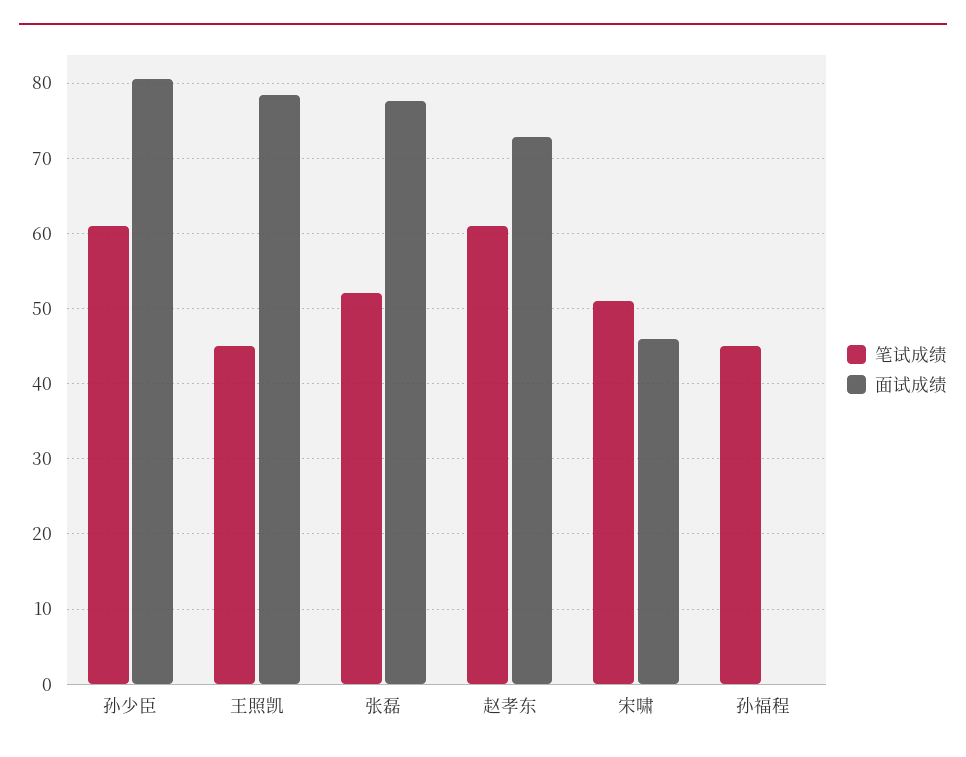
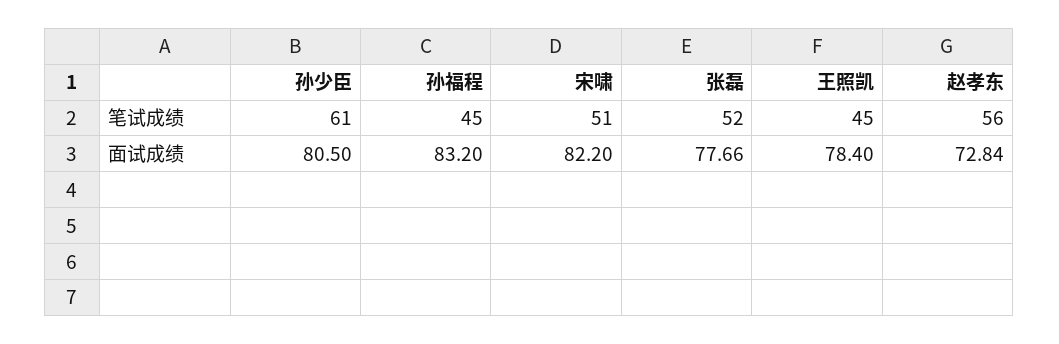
笔试成绩, 赵孝东: 61 -> 56
面试成绩, 宋啸: 46 -> 82.2
面试成绩, 孙福程: 0 -> 83.2

